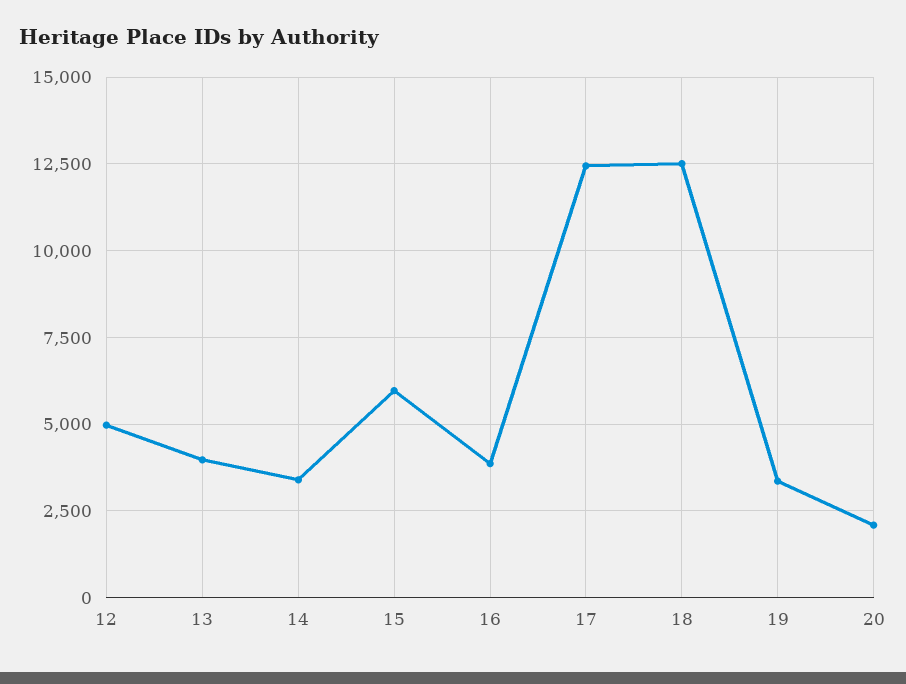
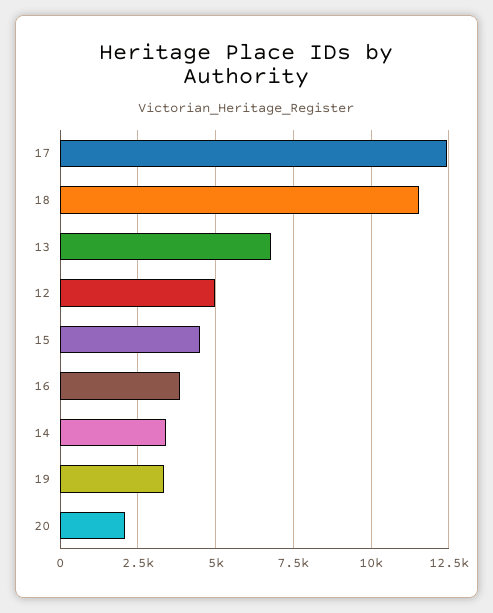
13: 4000 -> 6750
15: 6000 -> 4500
18: 12500 -> 11500

